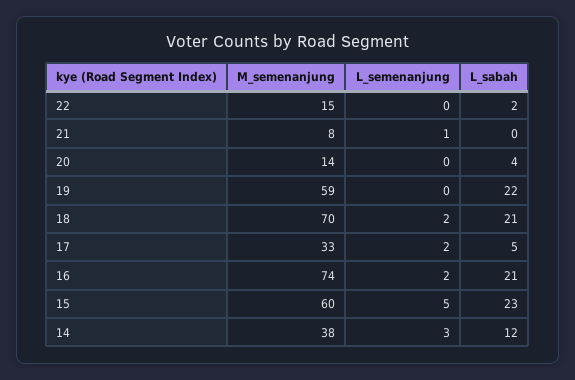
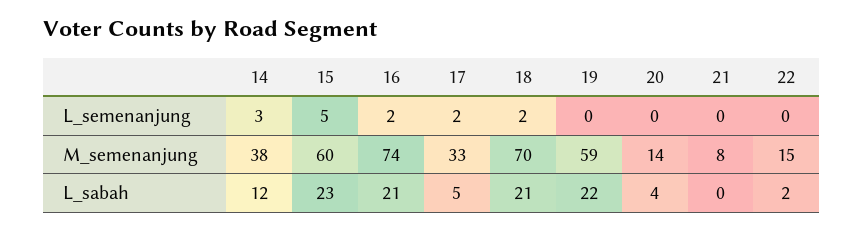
L_semenanjung, 21: 1 -> 0

